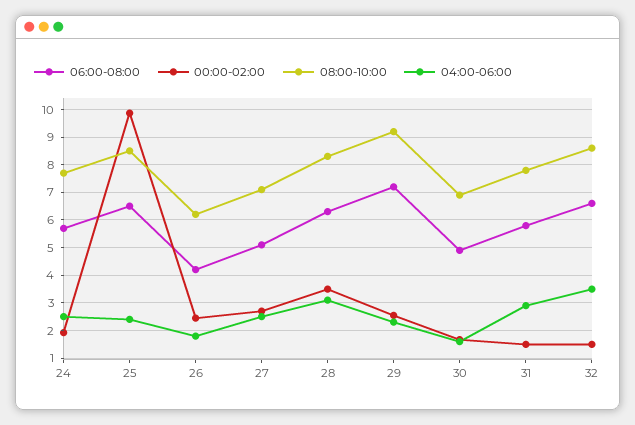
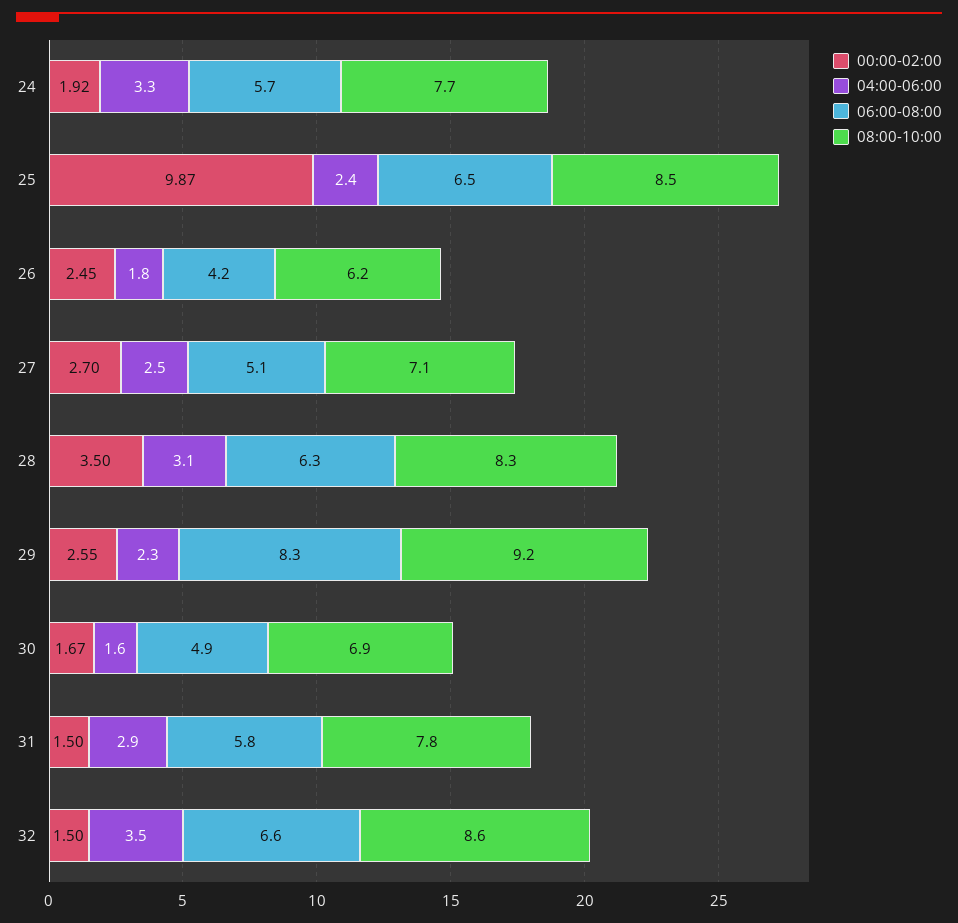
04:00-06:00, 24: 2.5 -> 3.3
06:00-08:00, 29: 7.25 -> 8.3

